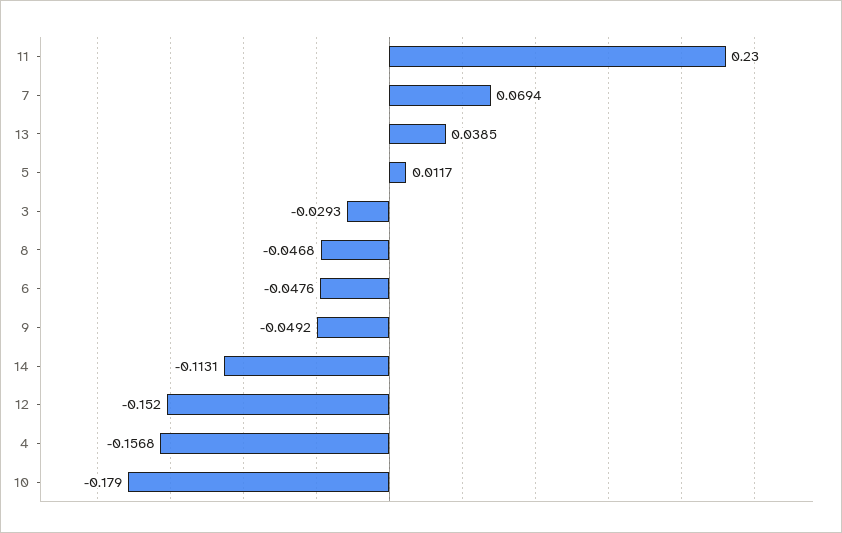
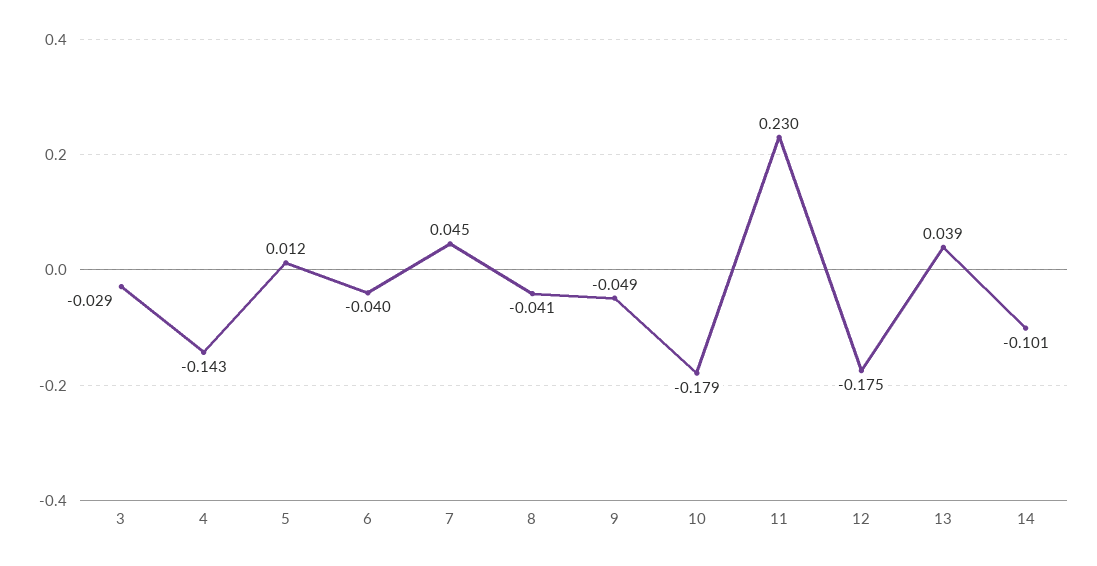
7: 0.0694 -> 0.045
8: -0.0468 -> -0.041
6: -0.0476 -> -0.04
14: -0.1131 -> -0.101
12: -0.152 -> -0.175
4: -0.1568 -> -0.143

